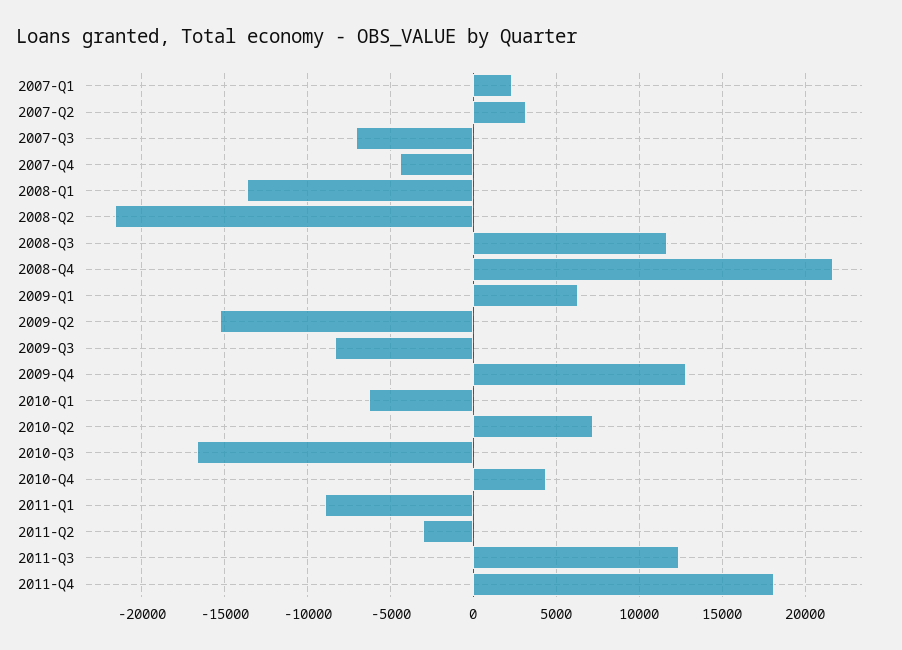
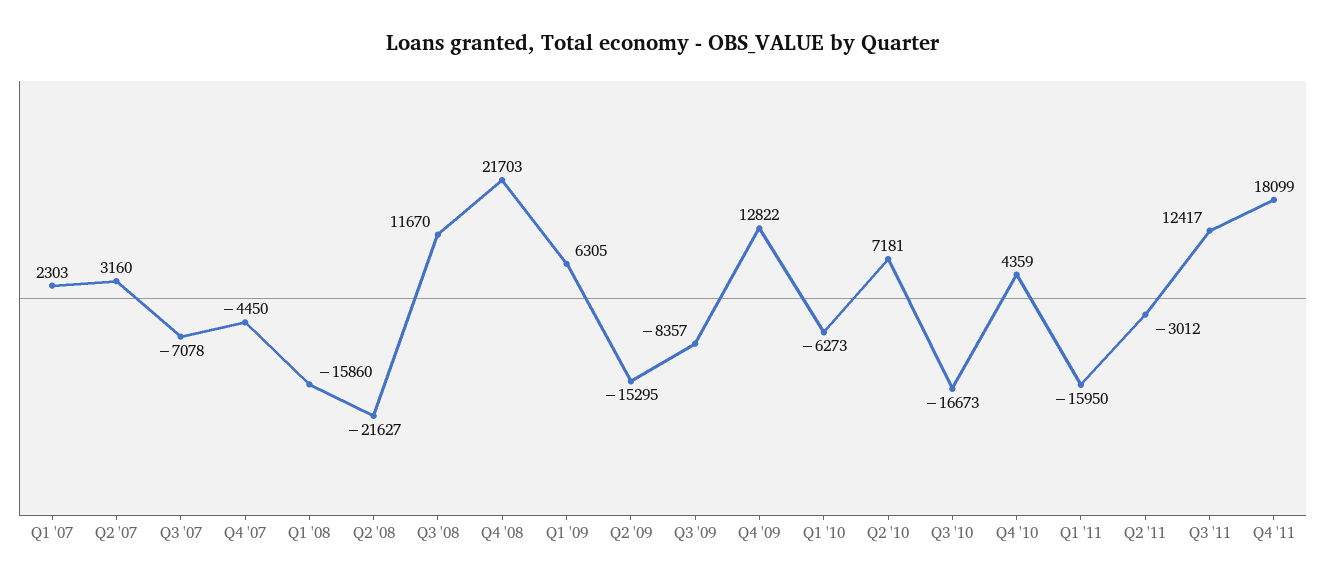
2008-Q1: -13500 -> -15860
2011-Q1: -9000 -> -15950

